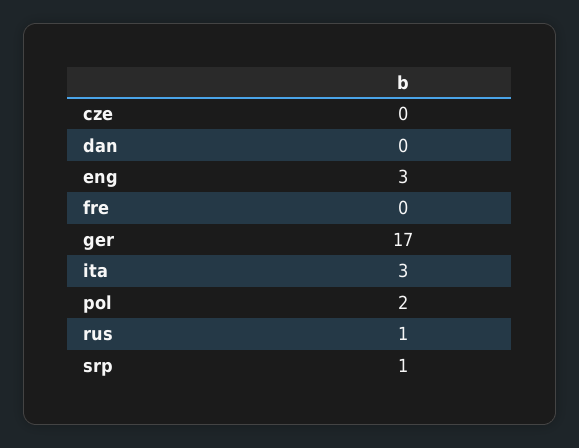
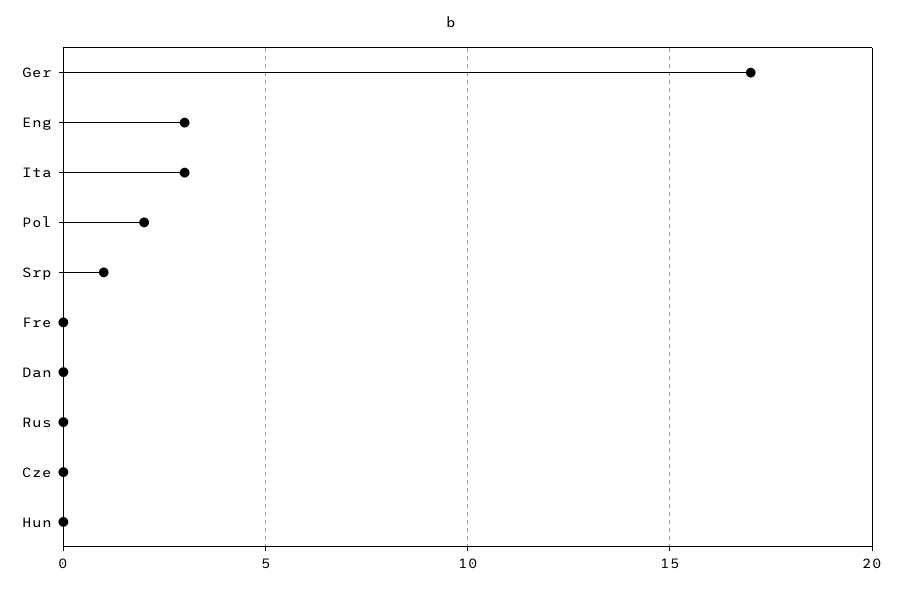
rus: 1 -> 0
Hun: none -> 0

